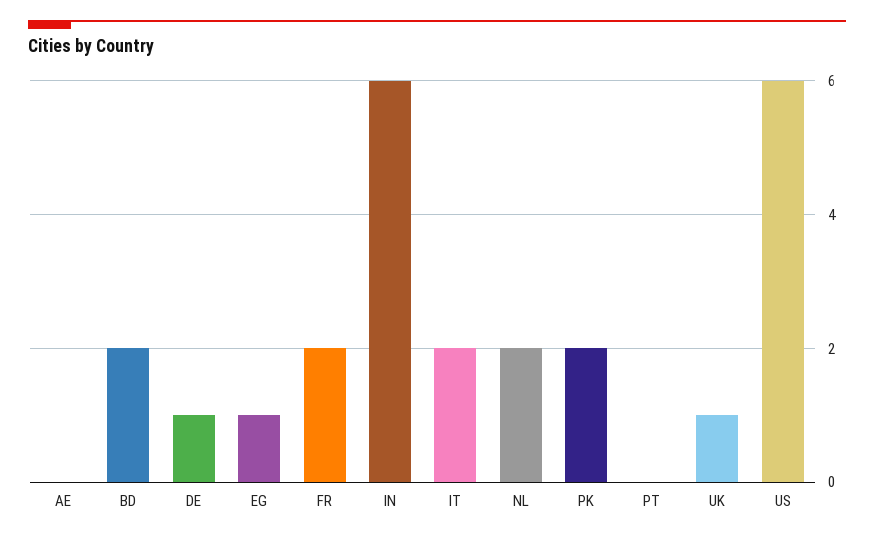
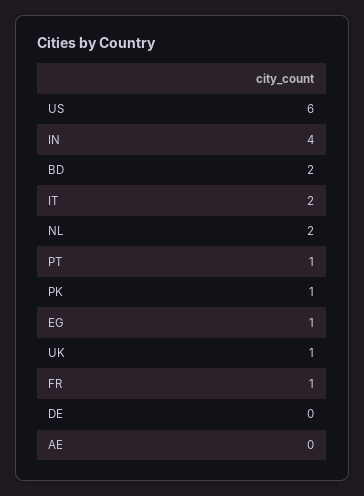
DE: 1 -> 0
FR: 2 -> 1
IN: 6 -> 4
PK: 2 -> 1
PT: 0 -> 1

